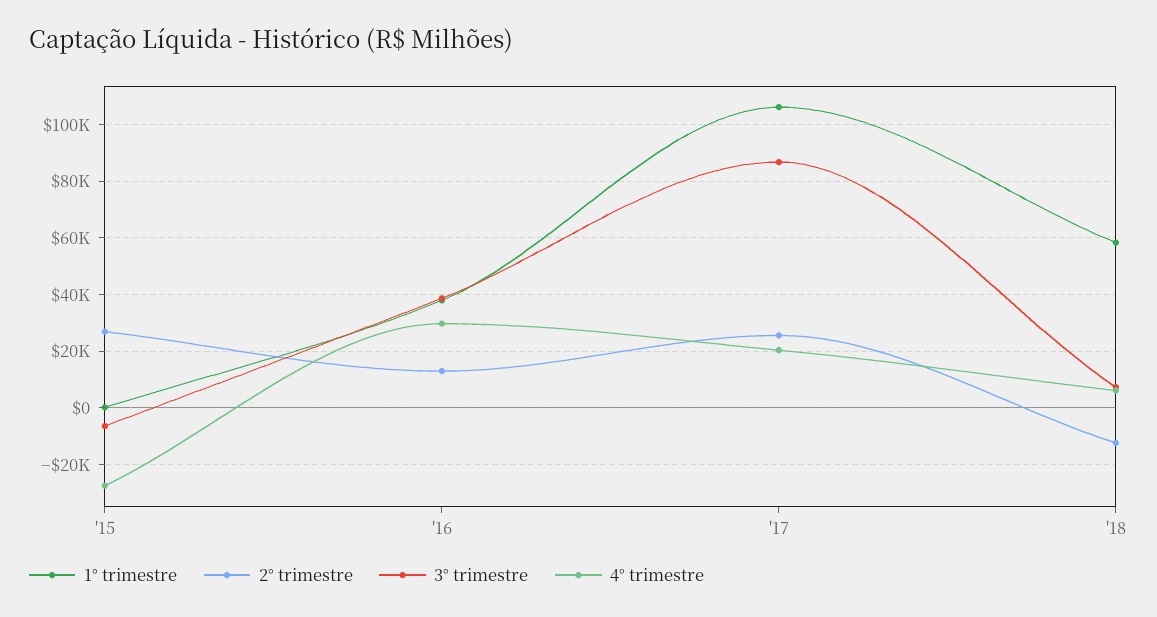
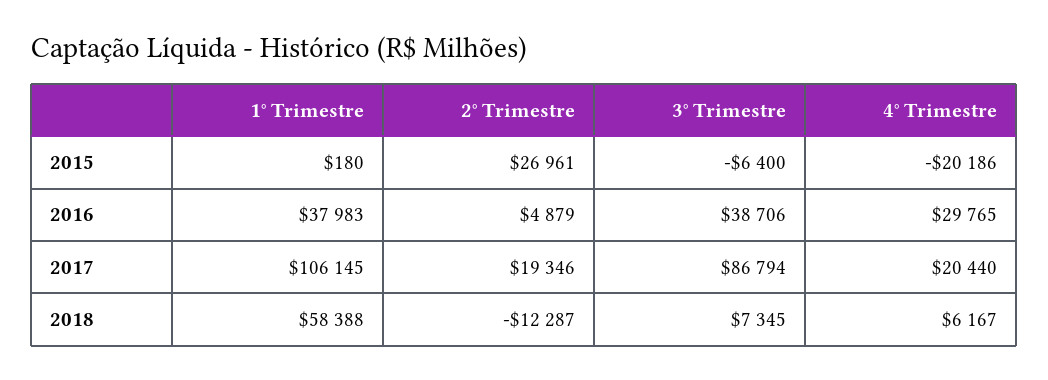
4° trimestre, '15: -27500 -> -20186
2° trimestre, '16: 12500 -> 4879
2° trimestre, '17: 25000 -> 19346

